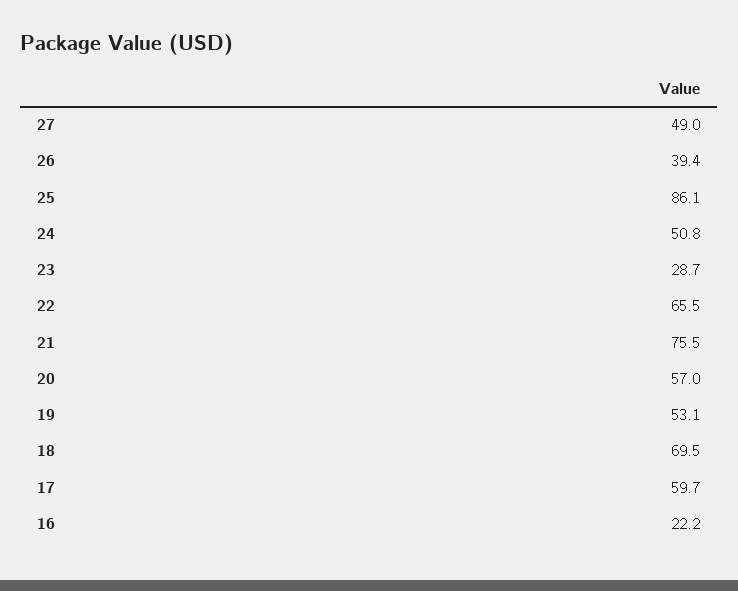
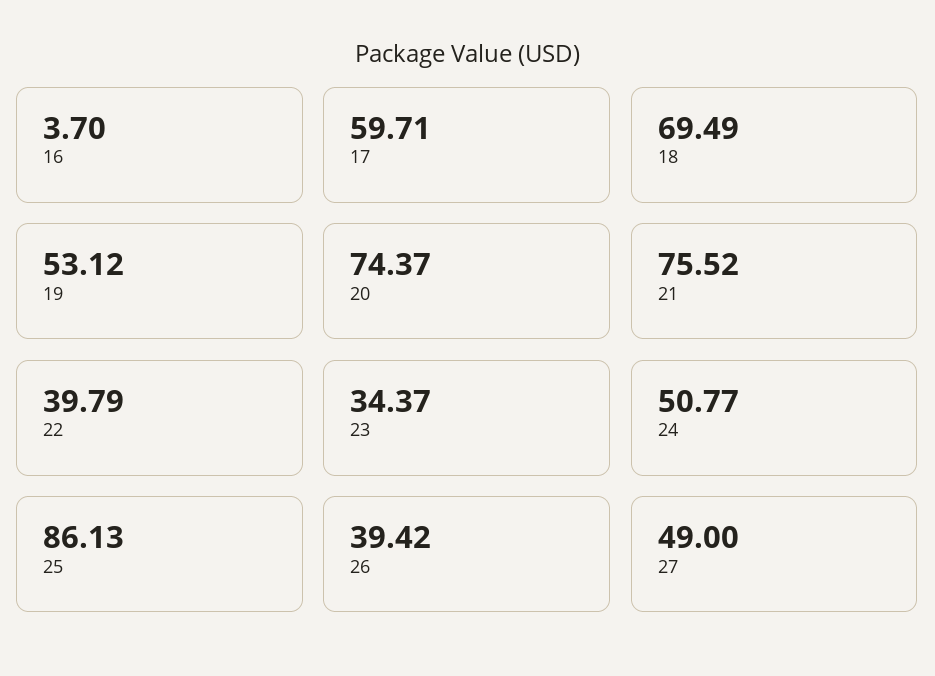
23: 28.7 -> 34.37
22: 65.5 -> 39.79
20: 57 -> 74.37
16: 22.2 -> 3.7

